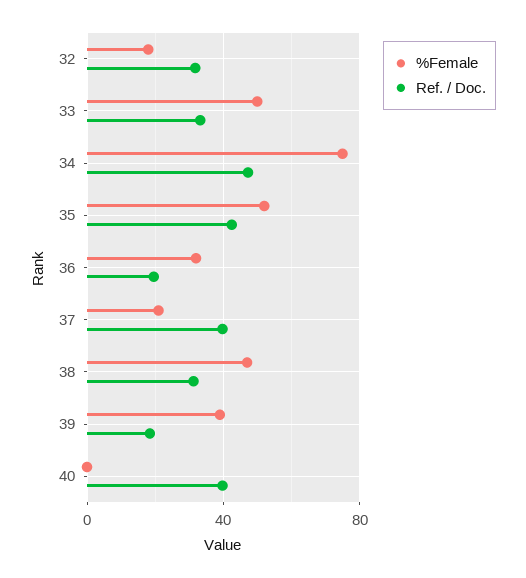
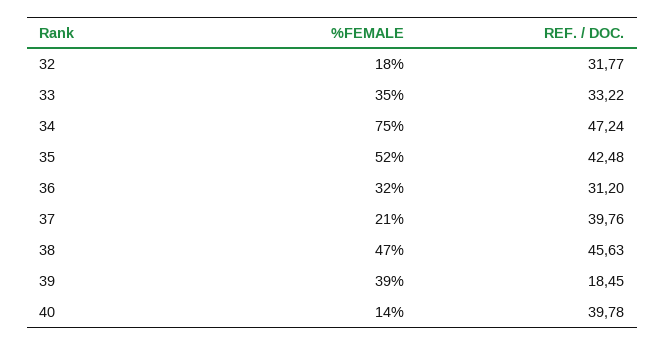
%Female, 33: 50 -> 35
Ref. / Doc., 36: 20 -> 31.2
Ref. / Doc., 38: 30 -> 45.63
%Female, 40: 0 -> 14

